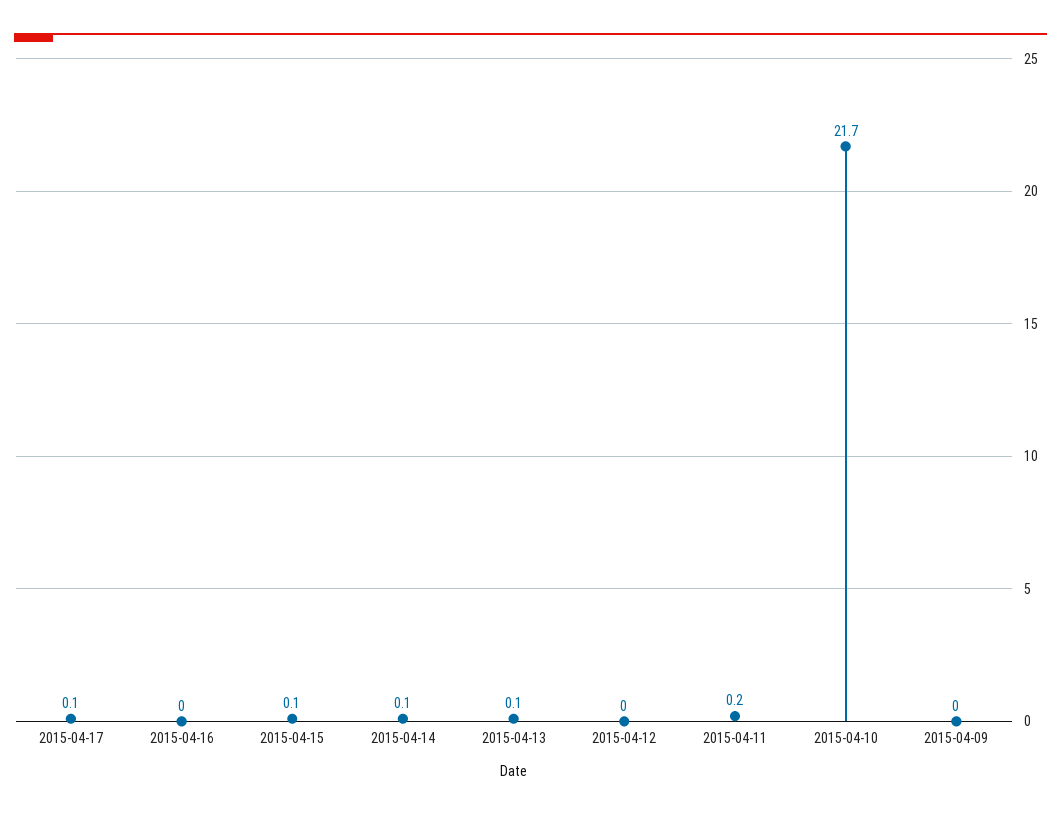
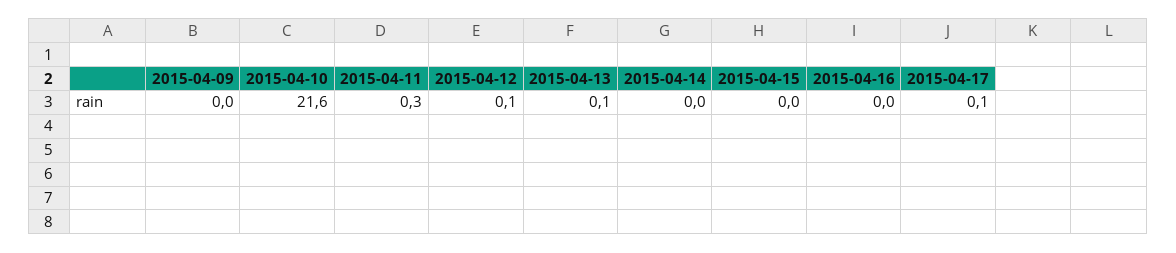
2015-04-15: 0.1 -> 0
2015-04-14: 0.1 -> 0
2015-04-12: 0 -> 0.1
2015-04-11: 0.2 -> 0.3
2015-04-10: 21.7 -> 21.6

